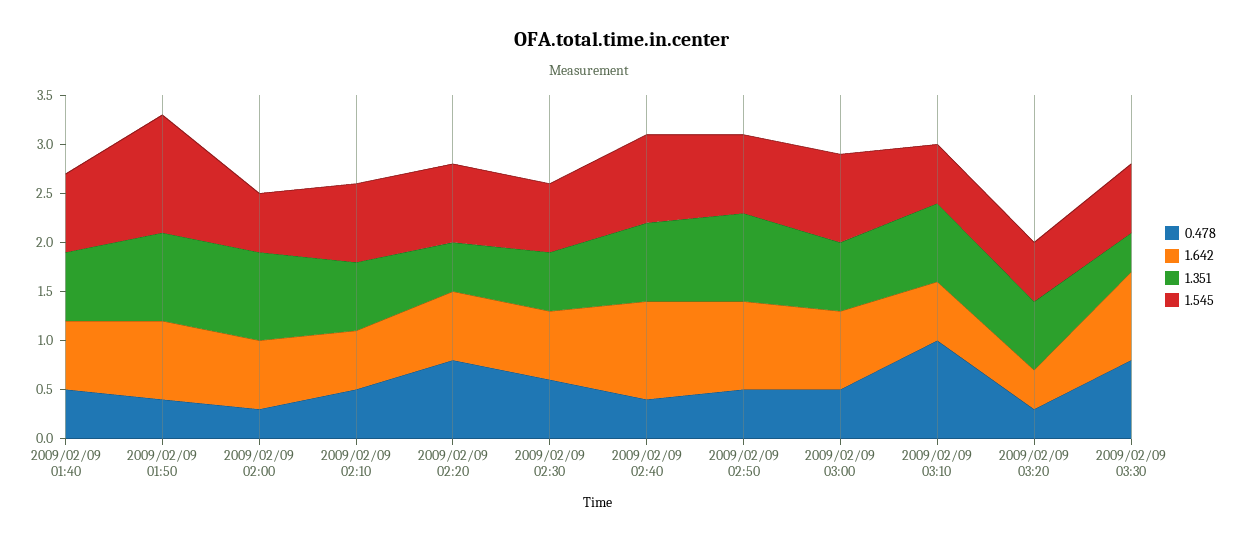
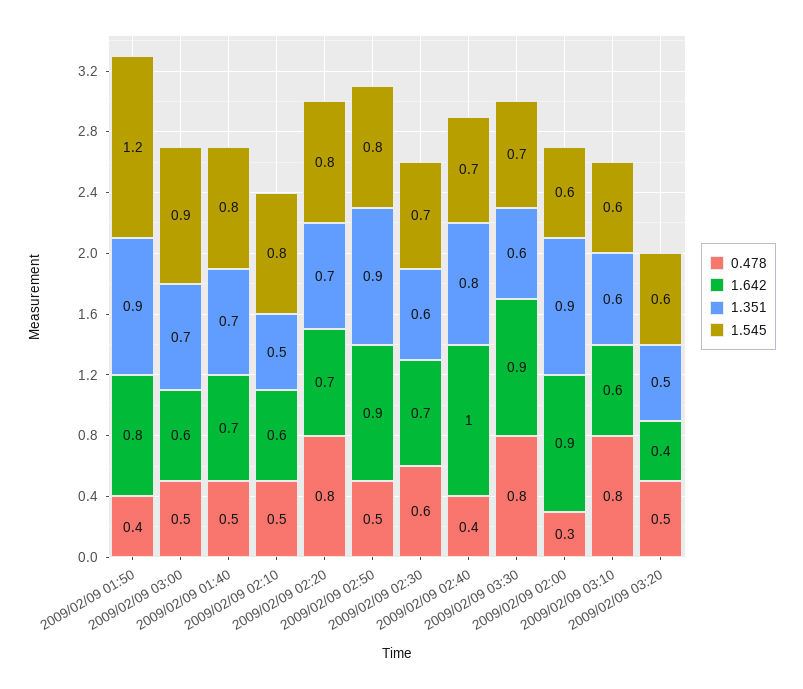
1.642, 2009/02/09 02:00: 0.7 -> 0.9
1.351, 2009/02/09 02:10: 0.7 -> 0.5
1.351, 2009/02/09 02:20: 0.5 -> 0.7
1.545, 2009/02/09 02:40: 0.9 -> 0.7
1.642, 2009/02/09 03:00: 0.8 -> 0.6
0.478, 2009/02/09 03:10: 1 -> 0.8
1.351, 2009/02/09 03:10: 0.8 -> 0.6
0.478, 2009/02/09 03:20: 0.3 -> 0.5
1.351, 2009/02/09 03:20: 0.7 -> 0.5
1.351, 2009/02/09 03:30: 0.4 -> 0.6

